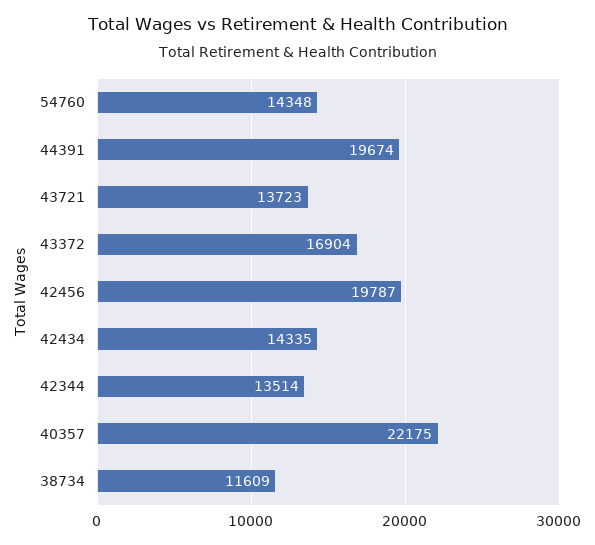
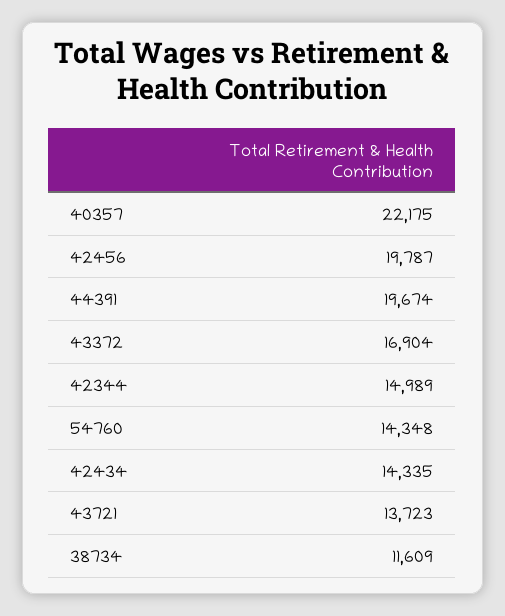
42344: 13514 -> 14989

